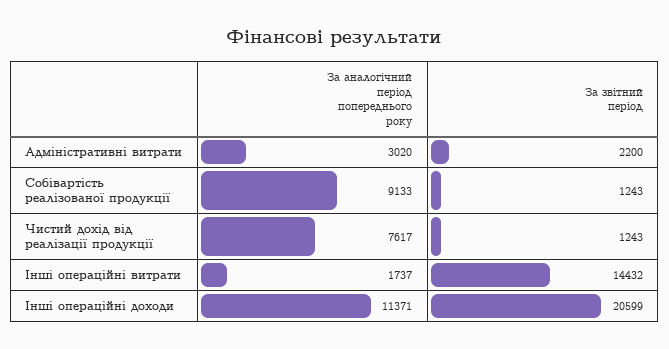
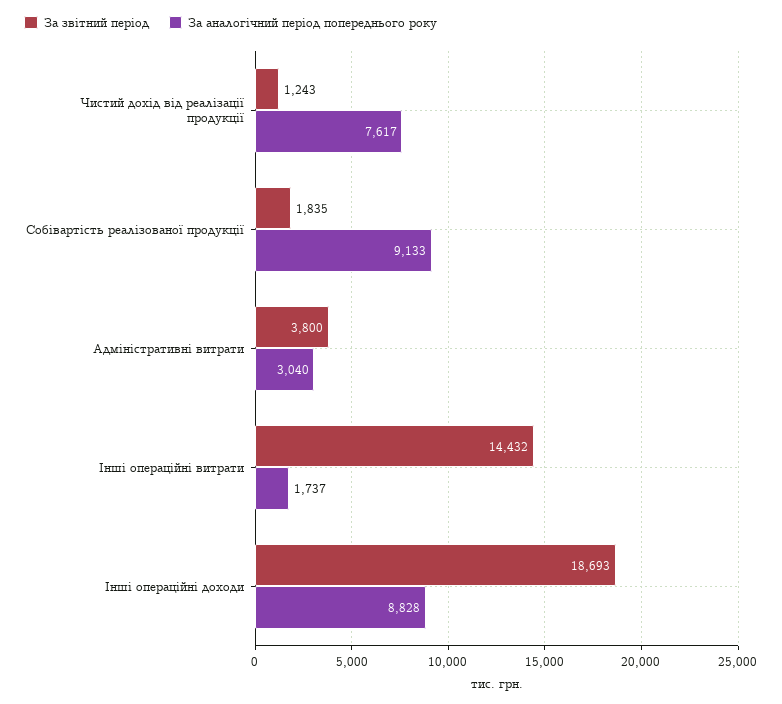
За аналогічний період попереднього року, Адміністративні витрати: 3020 -> 3040
За звітний період, Адміністративні витрати: 2200 -> 3800
За звітний період, Собівартість реалізованої продукції: 1243 -> 1835
За аналогічний період попереднього року, Інші операційні доходи: 11371 -> 8828
За звітний період, Інші операційні доходи: 20599 -> 18693

